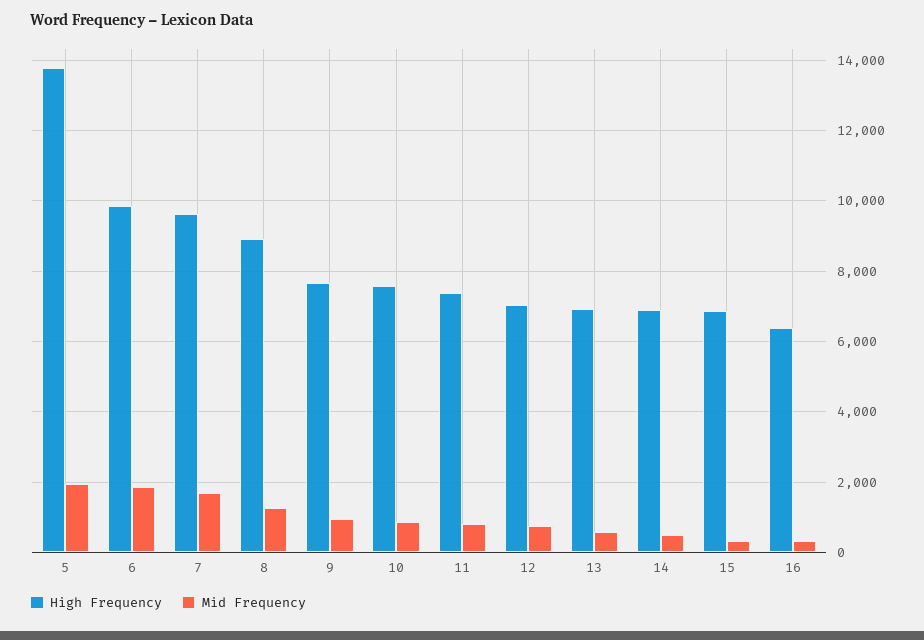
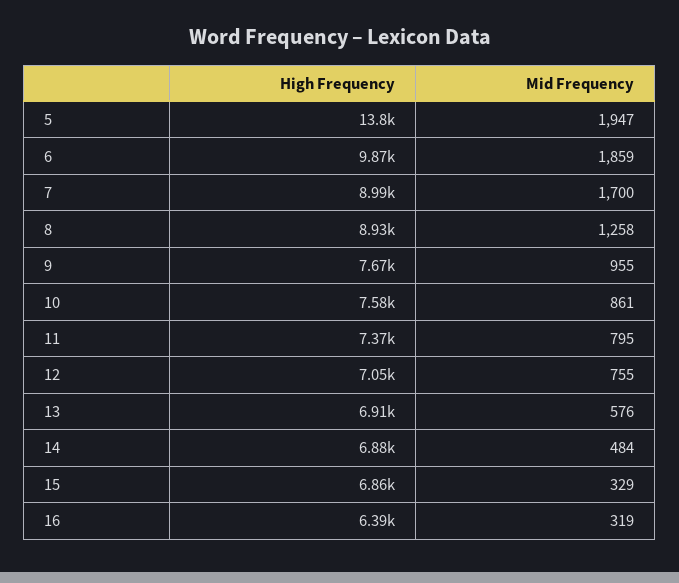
High Frequency, 7: 9600 -> 8990

